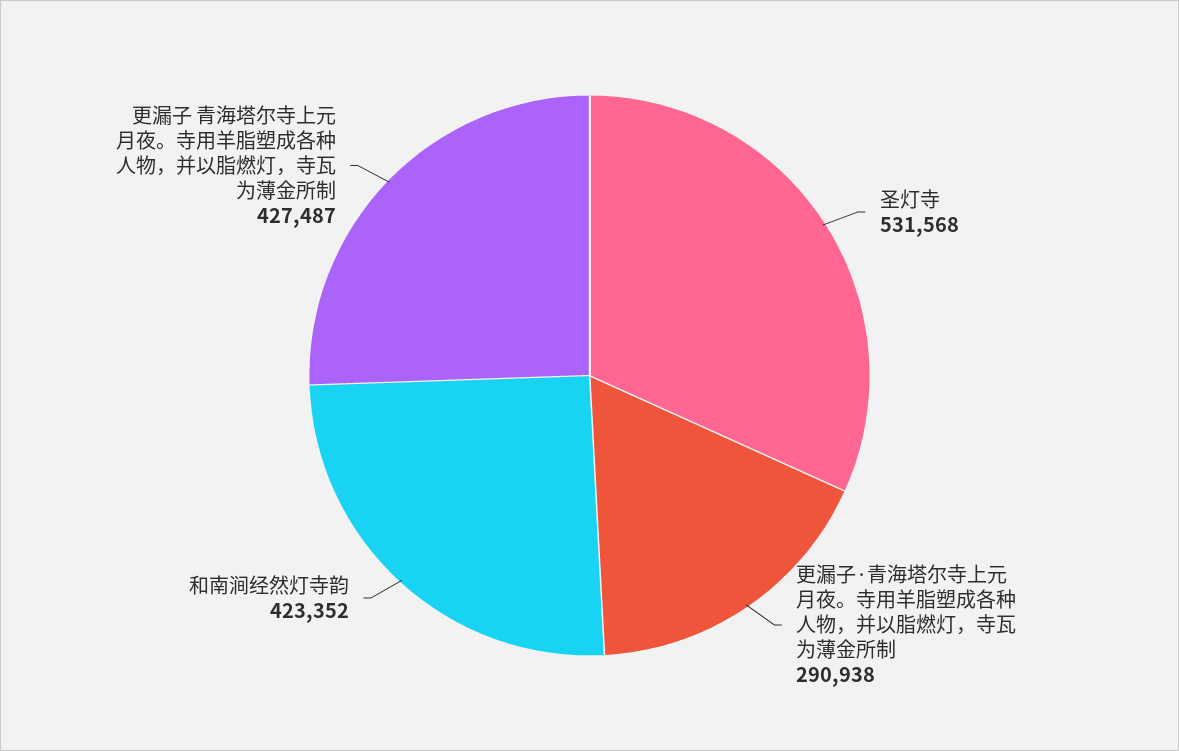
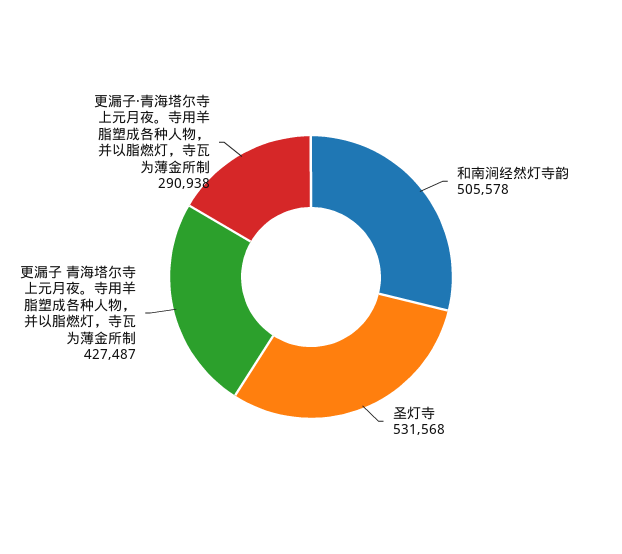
和南涧经然灯寺韵: 423352 -> 505578

